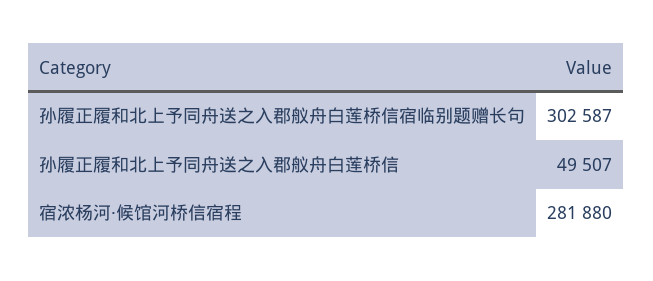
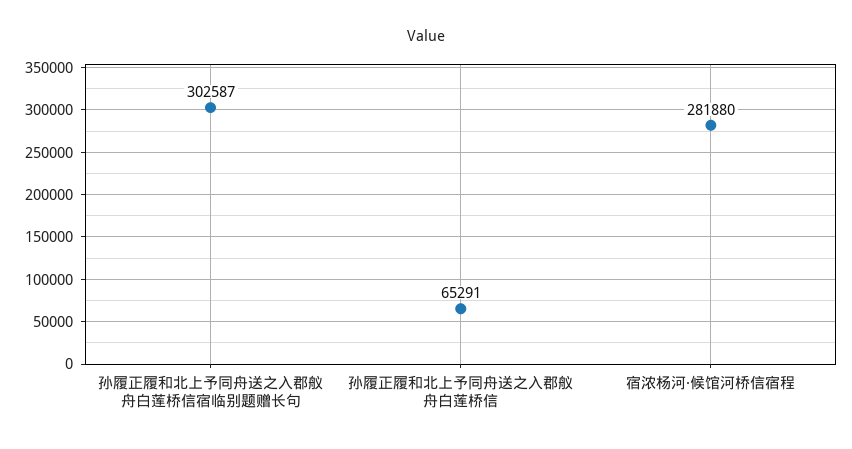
孙履正履和北上予同舟送之入郡舣舟白莲桥信: 49507 -> 65291

